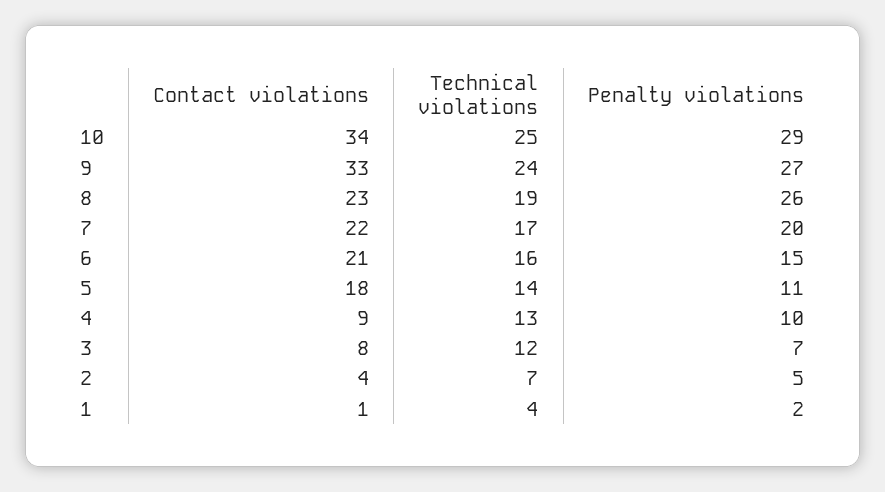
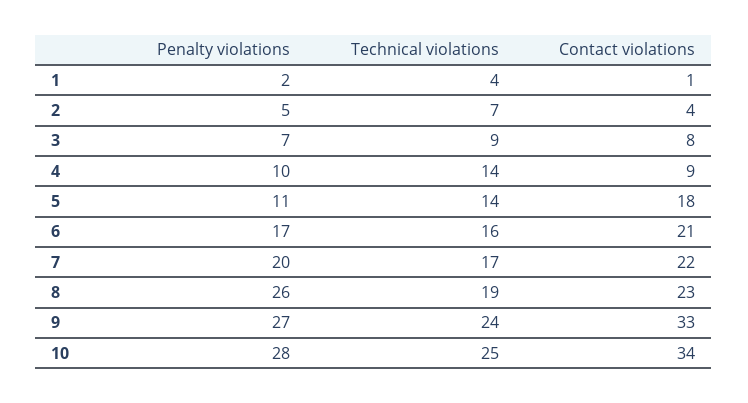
Penalty violations, 10: 29 -> 28
Penalty violations, 6: 15 -> 17
Technical violations, 4: 13 -> 14
Technical violations, 3: 12 -> 9

